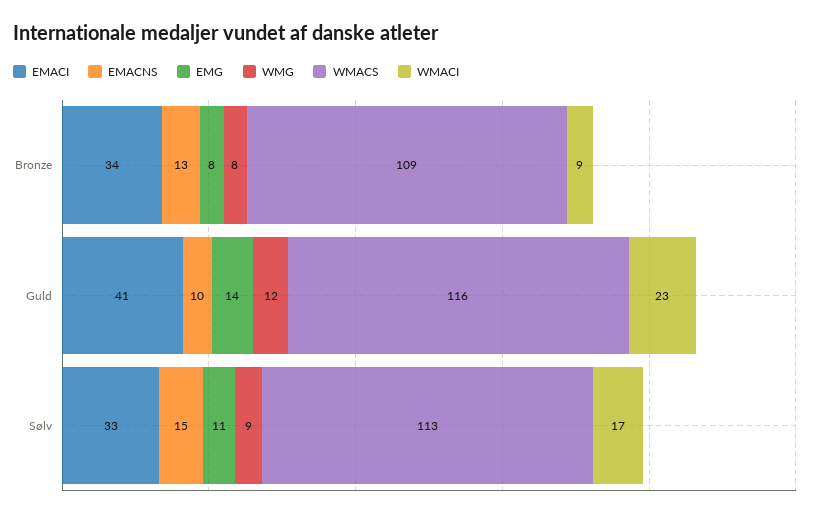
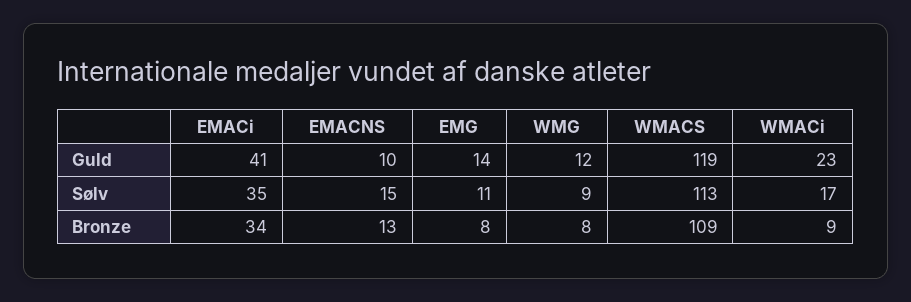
WMACS, Guld: 116 -> 119
EMACI, Sølv: 33 -> 35

